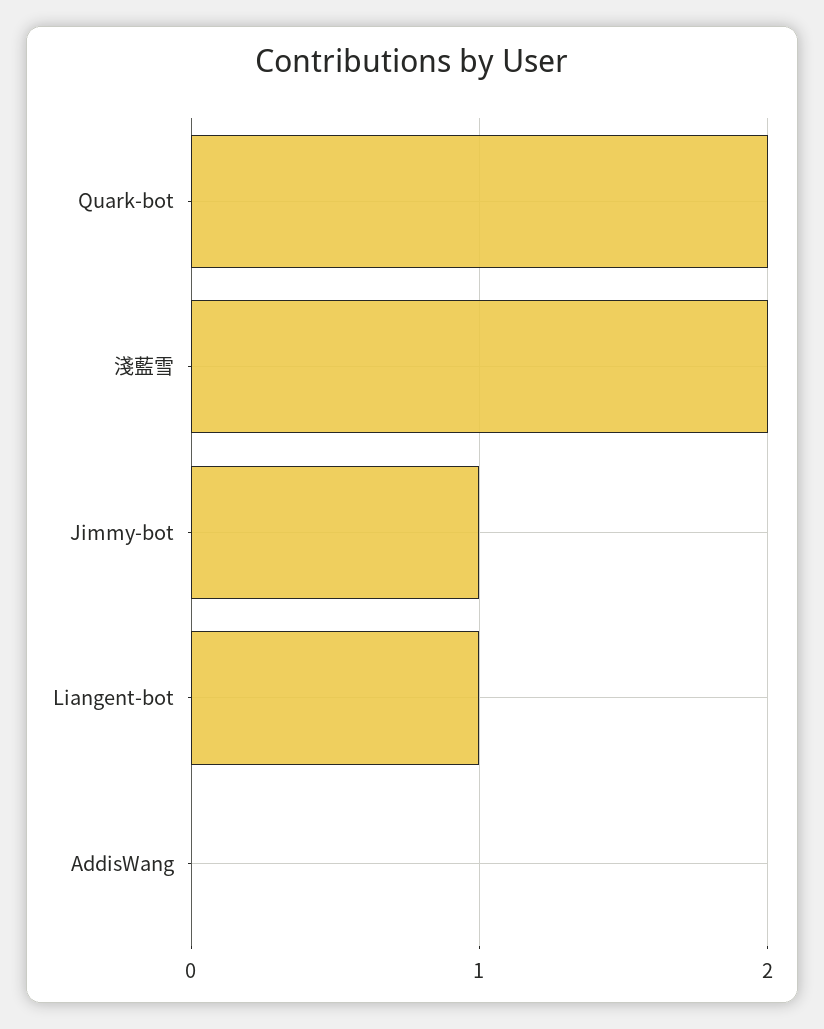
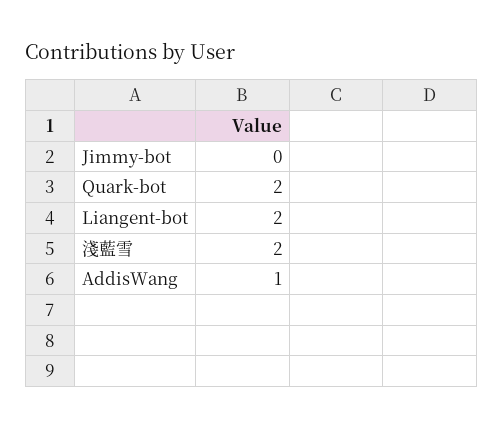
Jimmy-bot: 1 -> 0
Liangent-bot: 1 -> 2
AddisWang: 0 -> 1

